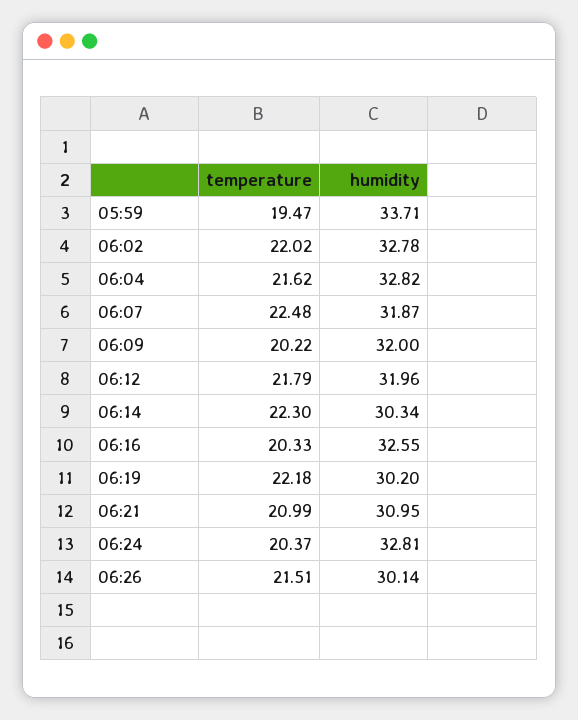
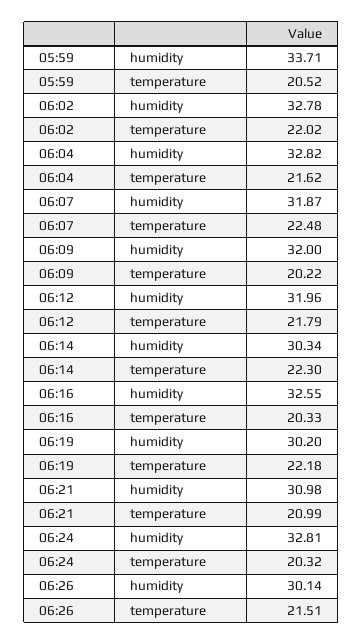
temperature, 05:59: 19.47 -> 20.52
humidity, 06:21: 30.95 -> 30.98
temperature, 06:24: 20.37 -> 20.32

